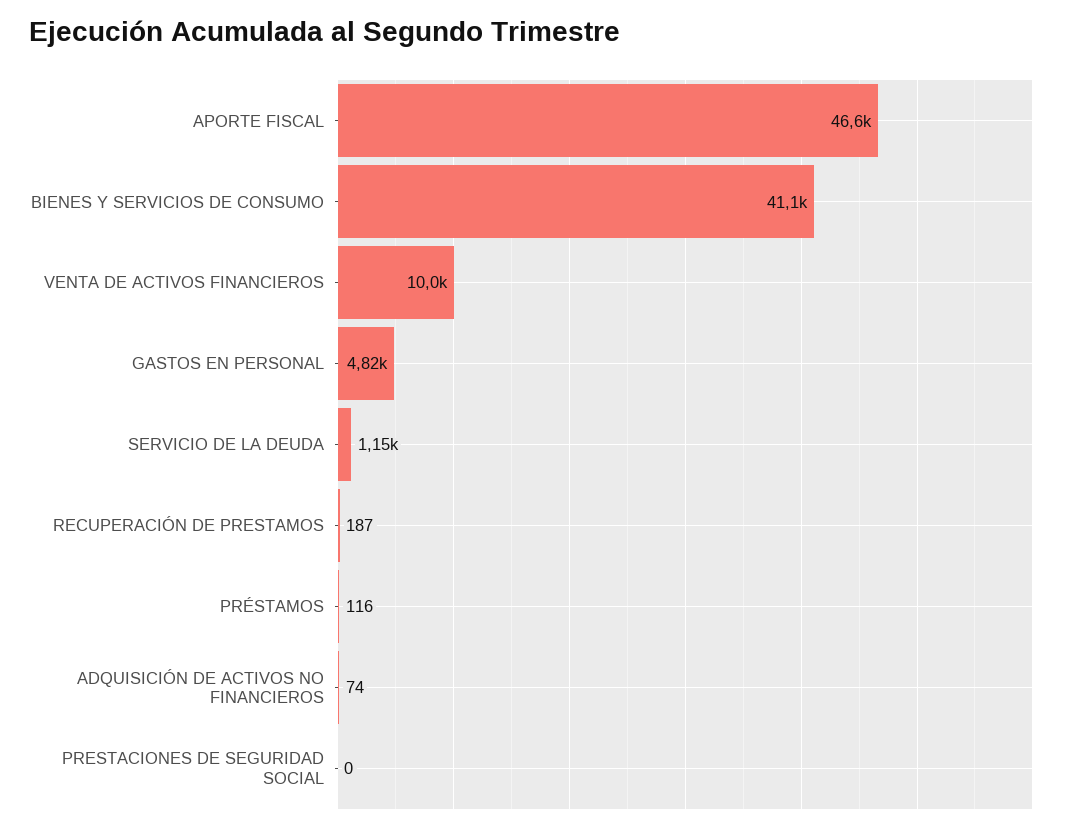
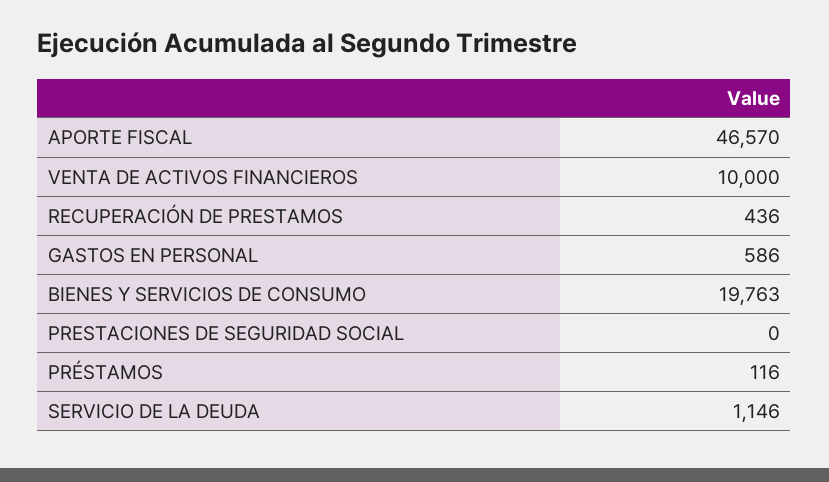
BIENES Y SERVICIOS DE CONSUMO: 41100 -> 19763
GASTOS EN PERSONAL: 4820 -> 586
RECUPERACIÓN DE PRESTAMOS: 187 -> 436
ADQUISICIÓN DE ACTIVOS NO FINANCIEROS: 74 -> none

